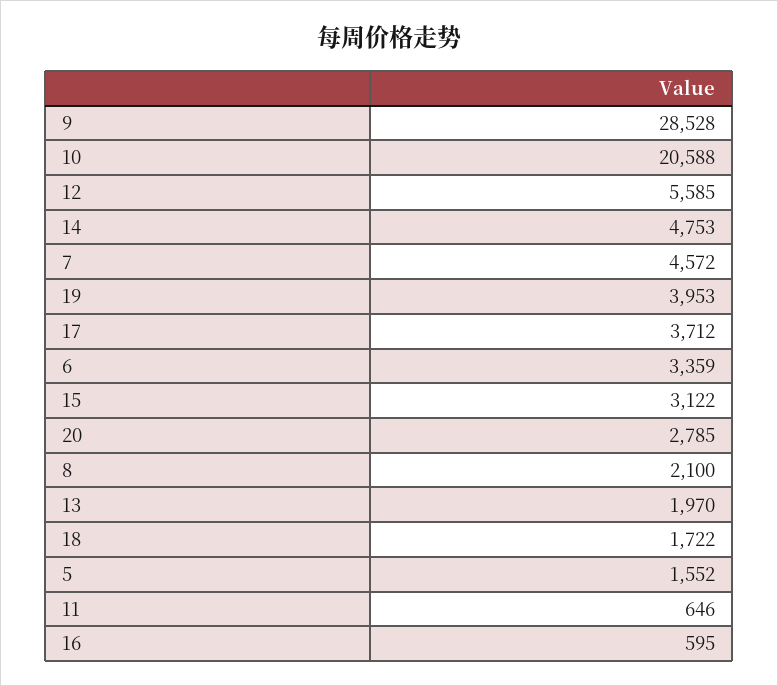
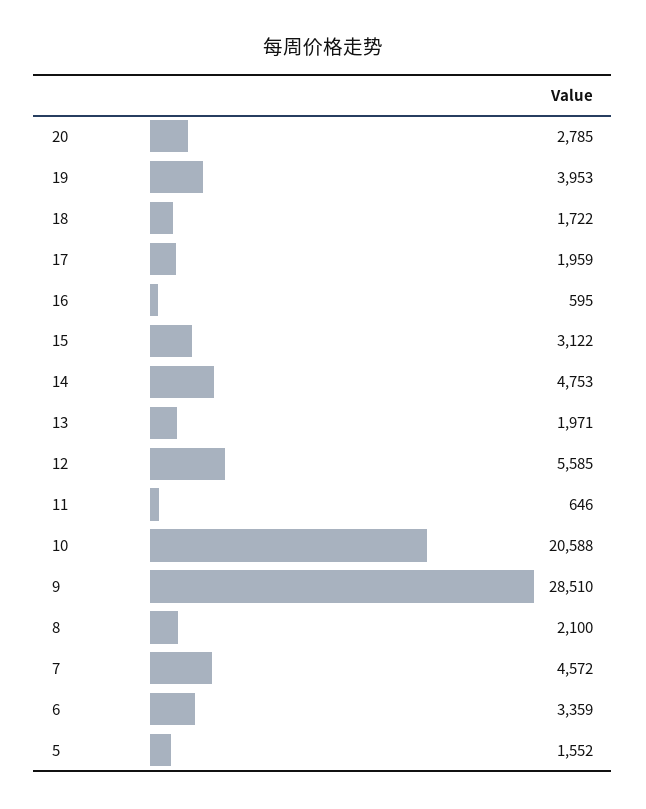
9: 28528 -> 28510
17: 3712 -> 1959
13: 1970 -> 1971

